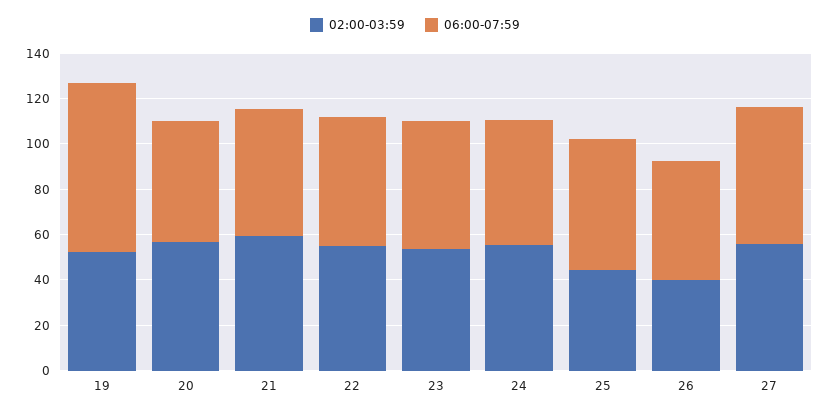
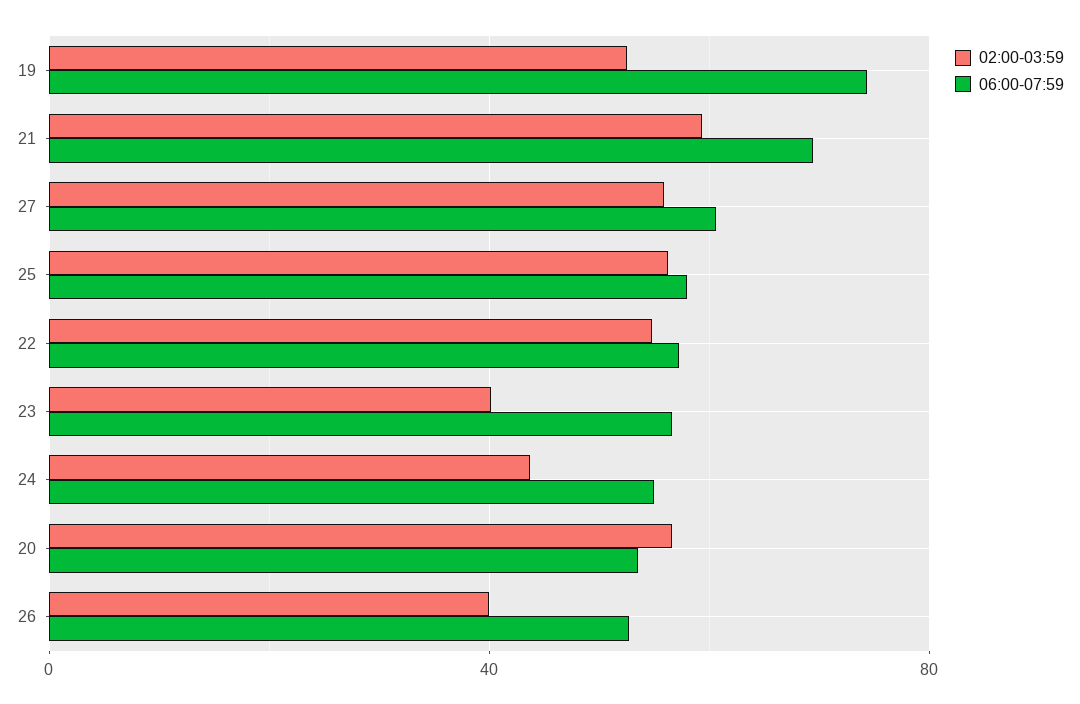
06:00-07:59, 21: 55 -> 70
02:00-03:59, 23: 55 -> 40
02:00-03:59, 24: 55 -> 45
02:00-03:59, 25: 45 -> 55

